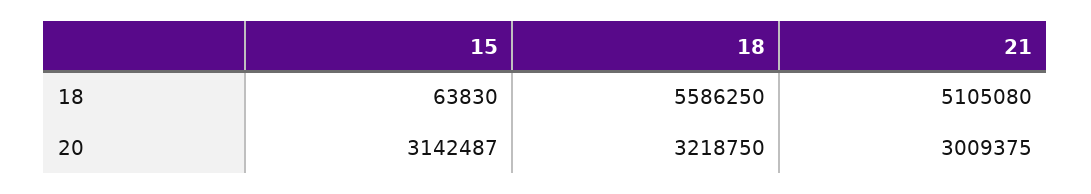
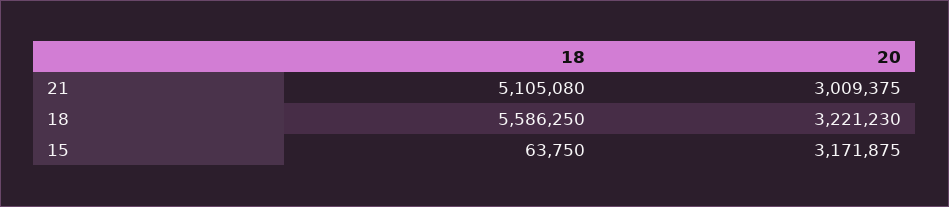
15, 18: 63830 -> 63750
15, 20: 3142487 -> 3171875
18, 20: 3218750 -> 3221230

